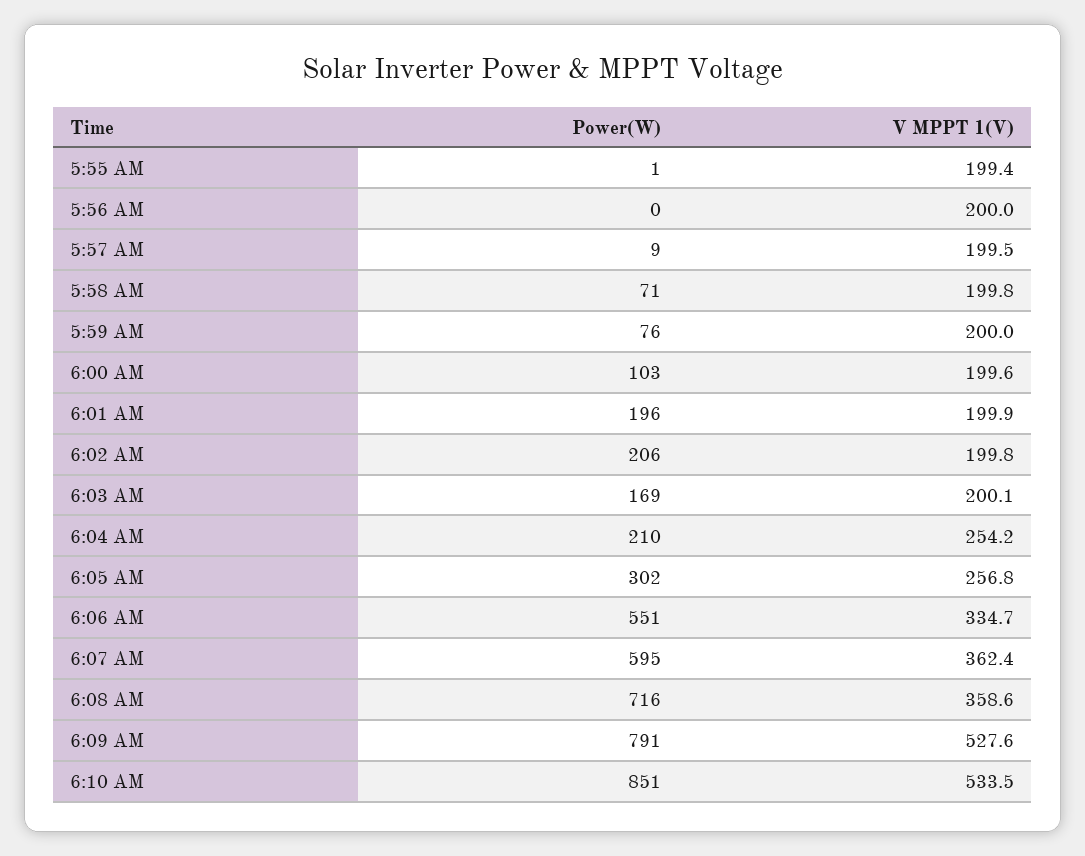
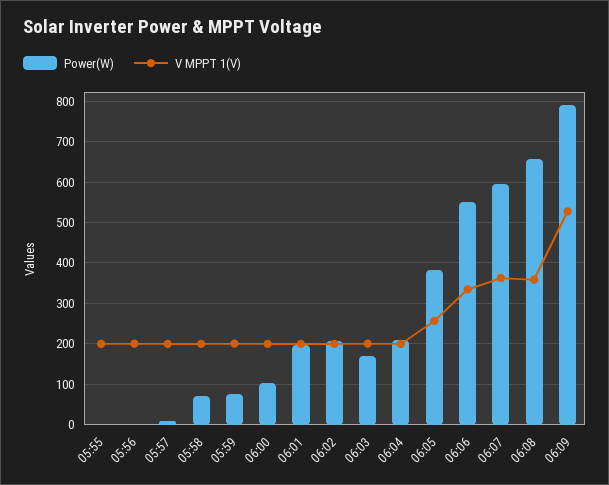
V MPPT 1(V), 6:04 AM: 254.2 -> 200
Power(W), 6:05 AM: 302 -> 380
Power(W), 6:08 AM: 716 -> 660
Power(W), 6:10 AM: 851 -> none
V MPPT 1(V), 6:10 AM: 533.5 -> none

